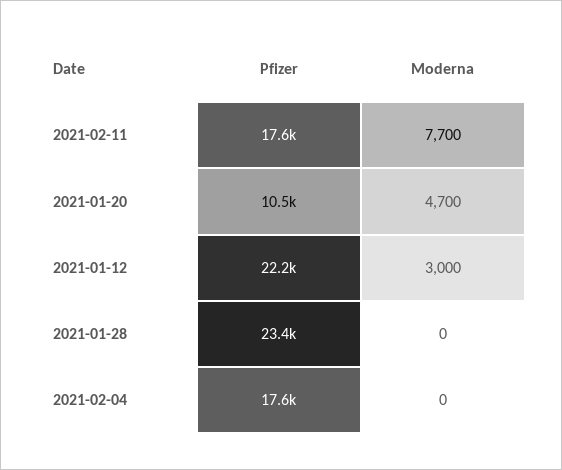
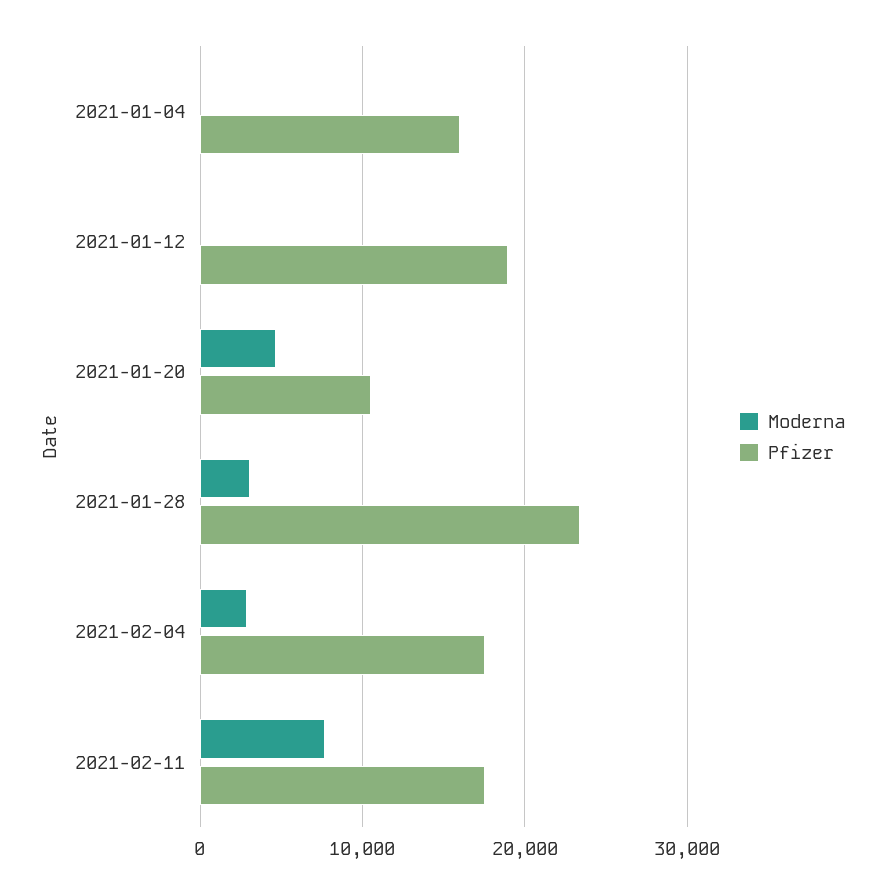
Pfizer, 2021-01-12: 22200 -> 19000
Moderna, 2021-01-12: 3000 -> 0
Moderna, 2021-01-28: 0 -> 3000
Moderna, 2021-02-04: 0 -> 3000
Moderna, 2021-01-04: none -> 0
Pfizer, 2021-01-04: none -> 16000

